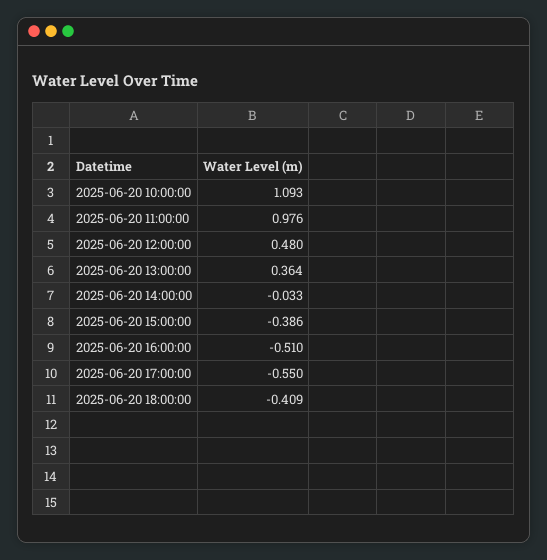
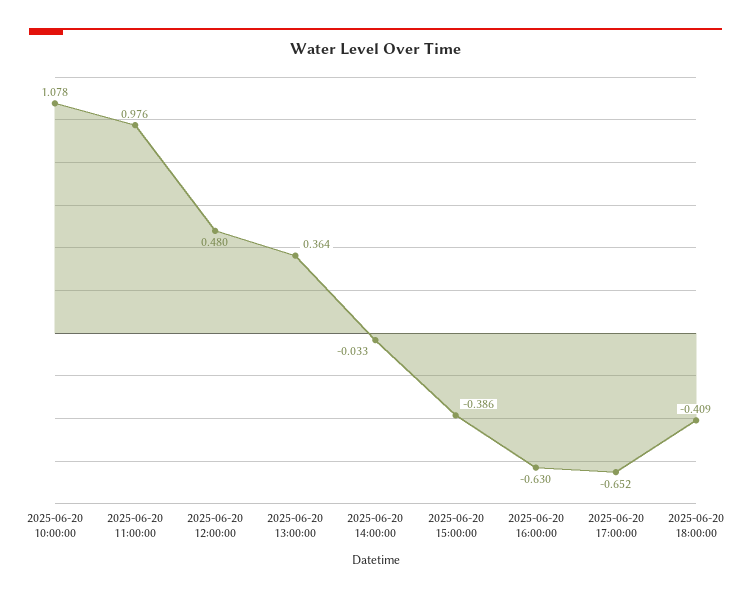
2025-06-20 10:00:00: 1.093 -> 1.078
2025-06-20 16:00:00: -0.51 -> -0.63
2025-06-20 17:00:00: -0.55 -> -0.652

